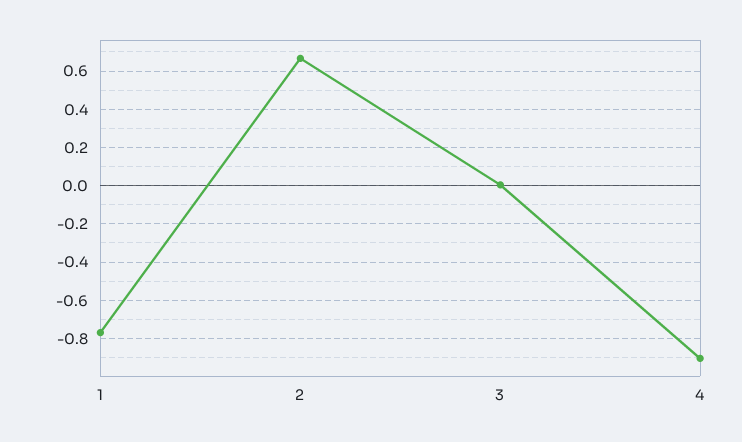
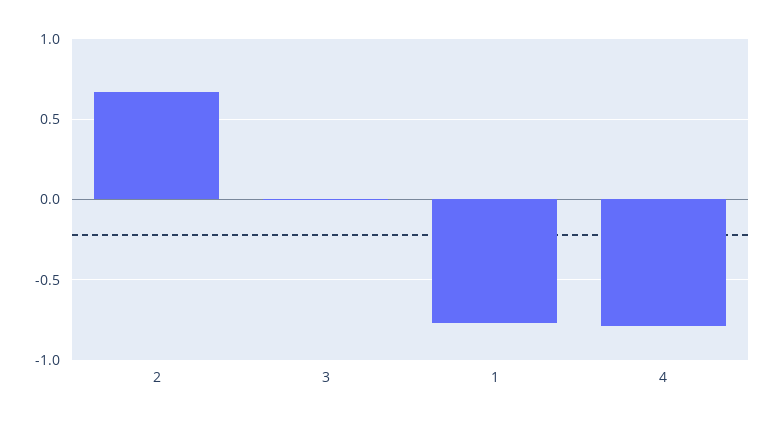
4: -0.9 -> -0.8

